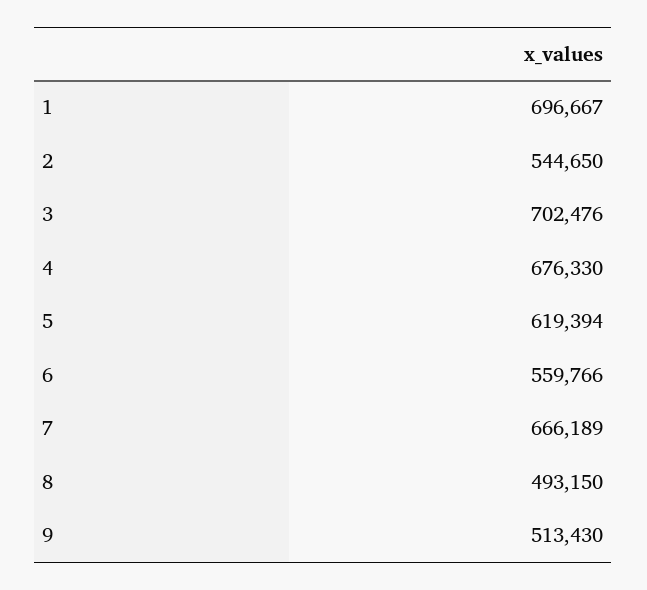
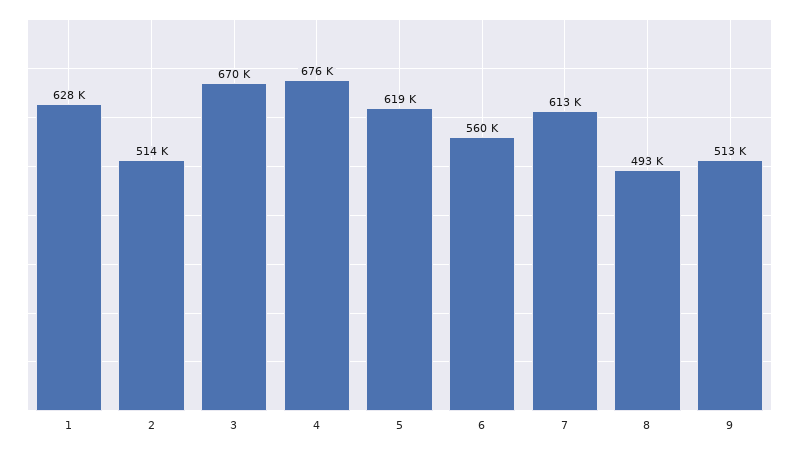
1: 696667 -> 628000
2: 544650 -> 514000
3: 702476 -> 670000
7: 666189 -> 613000

